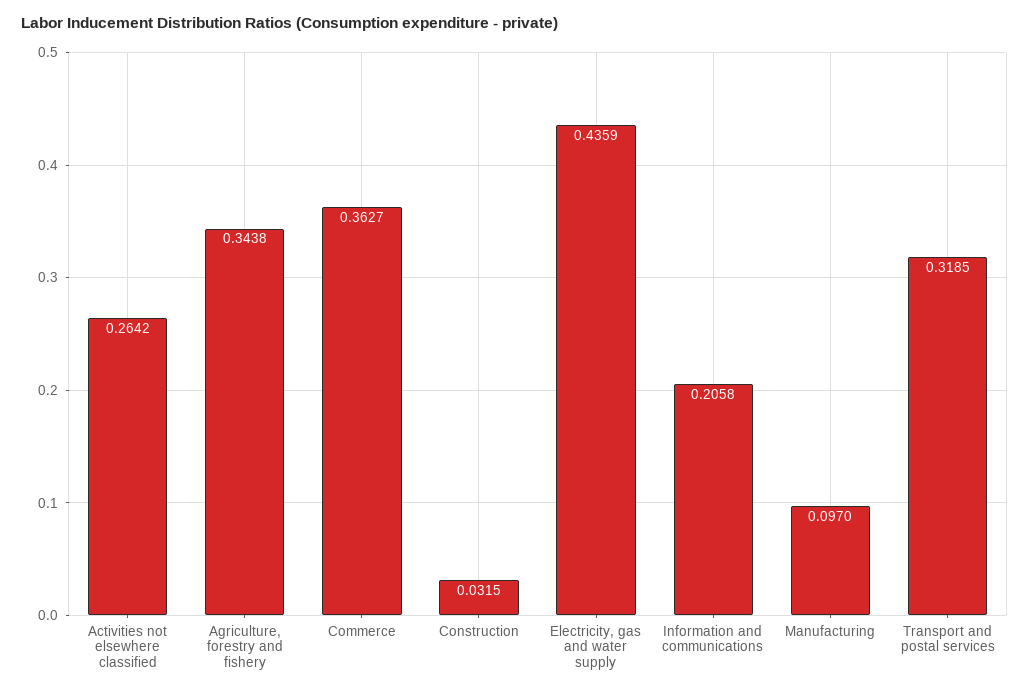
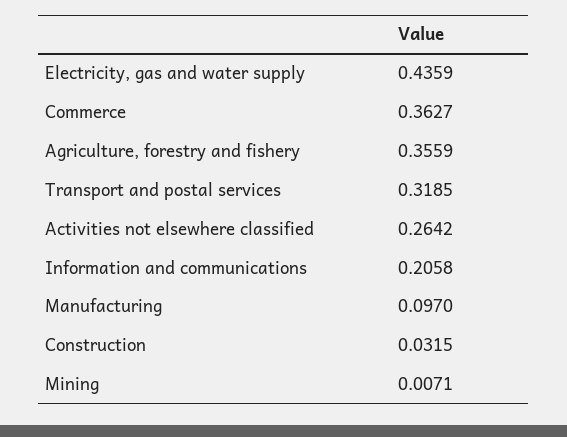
Agriculture, forestry and fishery: 0.3438 -> 0.3559
Mining: none -> 0.0071

